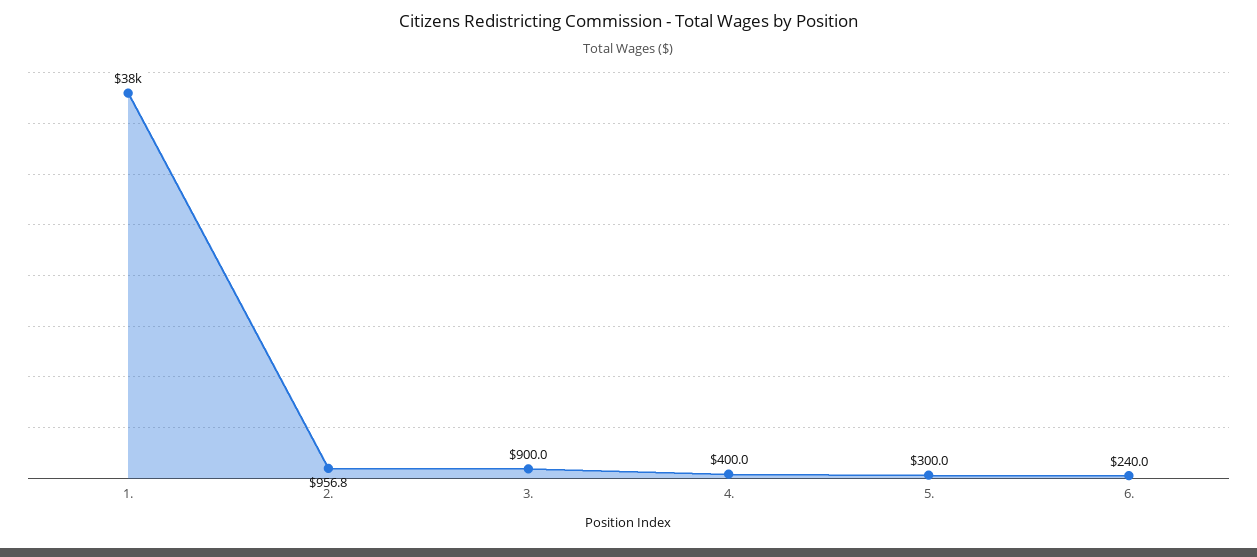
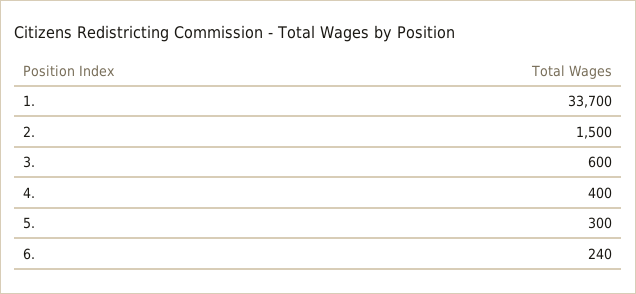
1.: 38000 -> 33700
2.: 956.8 -> 1500
3.: 900 -> 600

